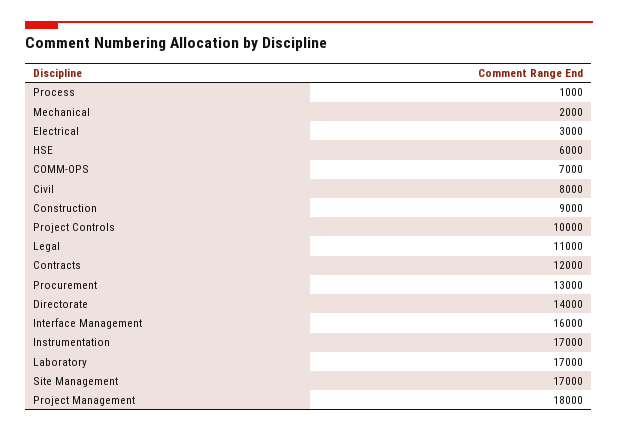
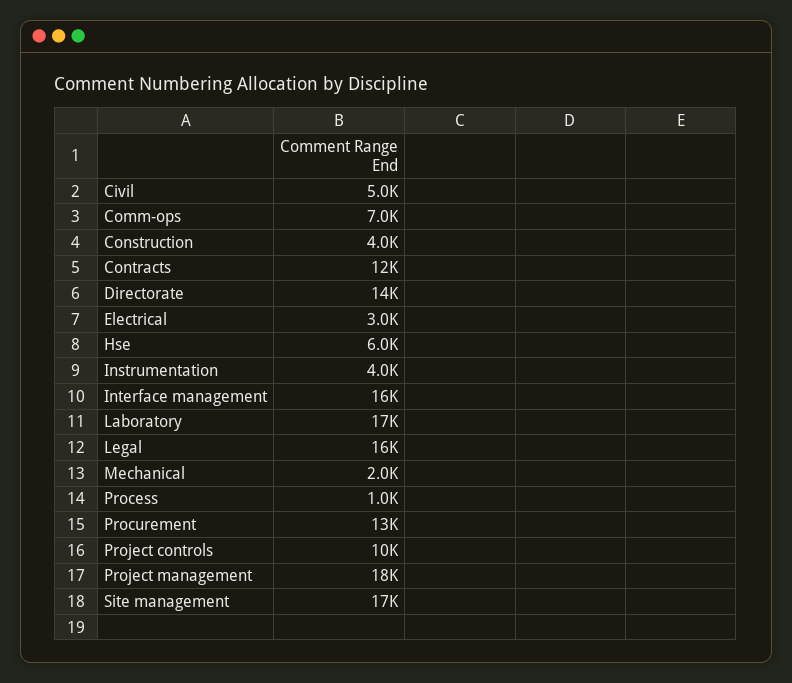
Civil: 8000 -> 5000
Construction: 9000 -> 4000
Legal: 11000 -> 16000
Instrumentation: 17000 -> 4000

